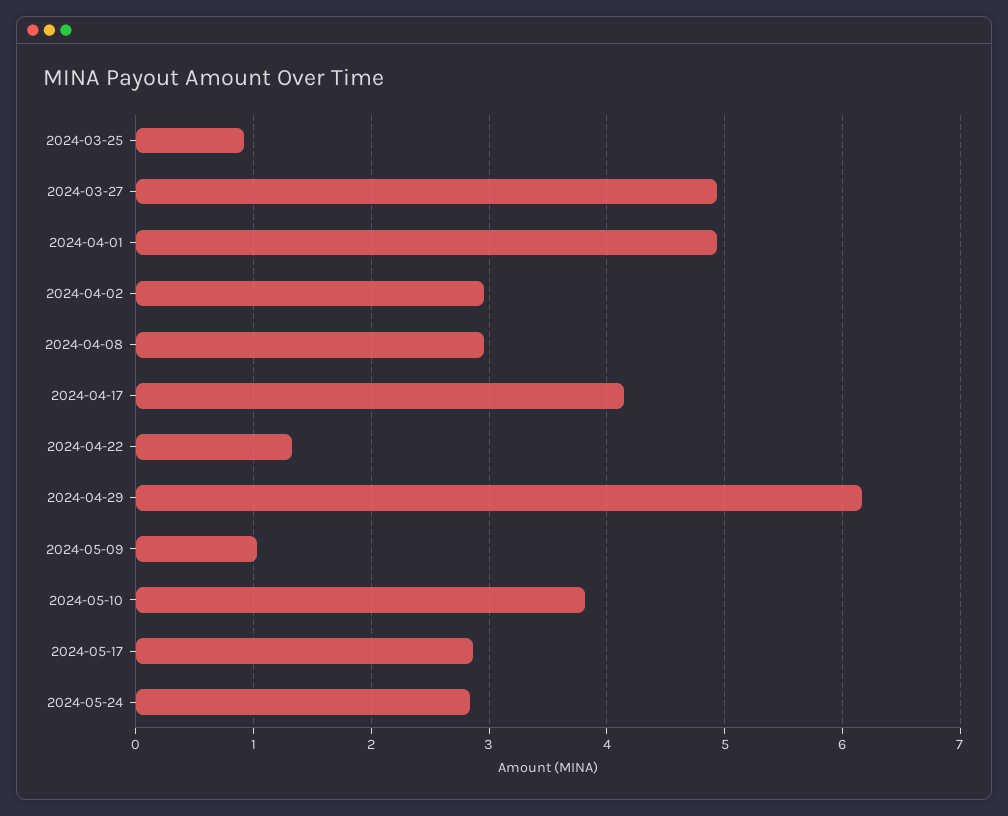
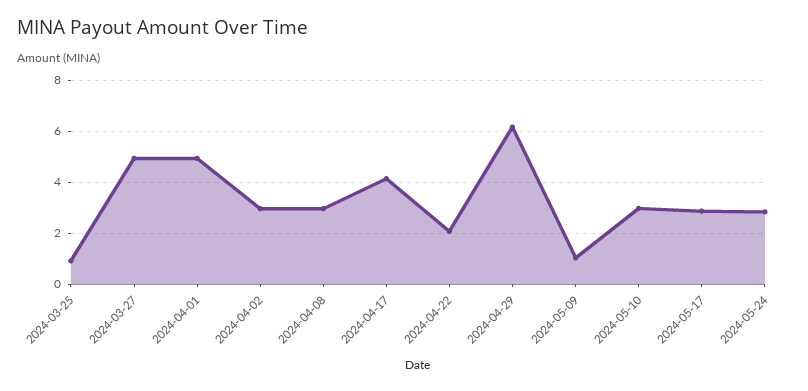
2024-04-22: 1.3 -> 2
2024-05-10: 3.8 -> 3

